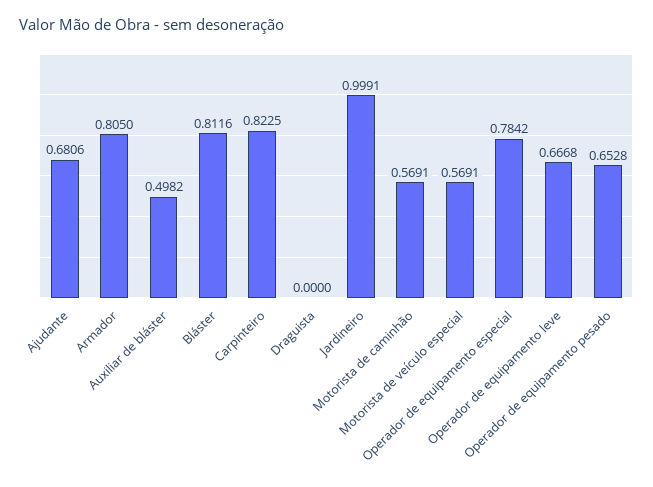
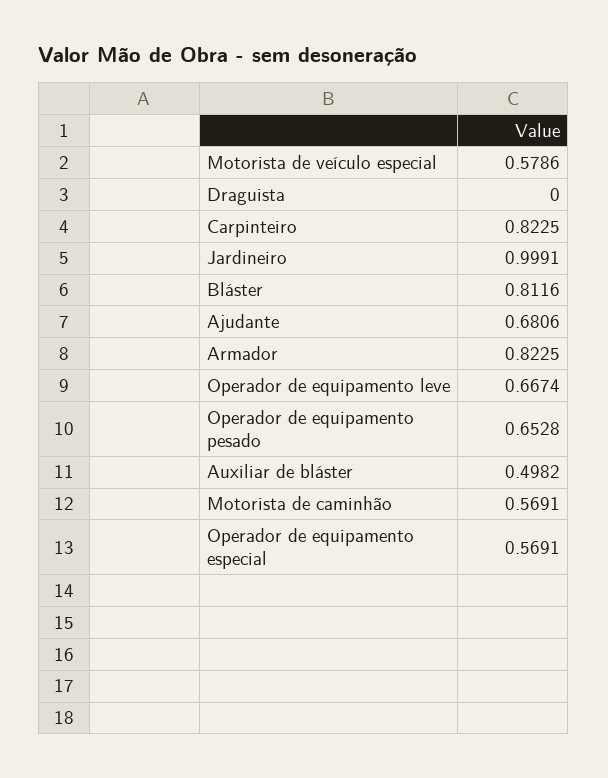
Armador: 0.805 -> 0.8225
Motorista de veículo especial: 0.5691 -> 0.5786
Operador de equipamento especial: 0.7842 -> 0.5691
Operador de equipamento leve: 0.6668 -> 0.6674

